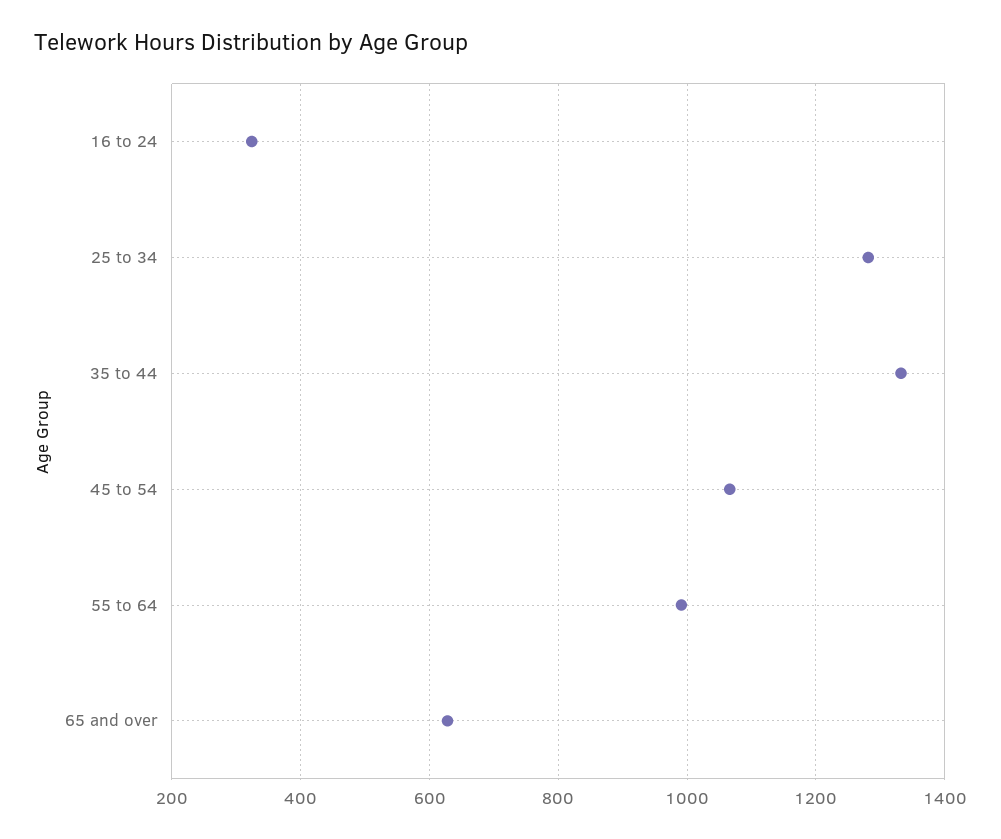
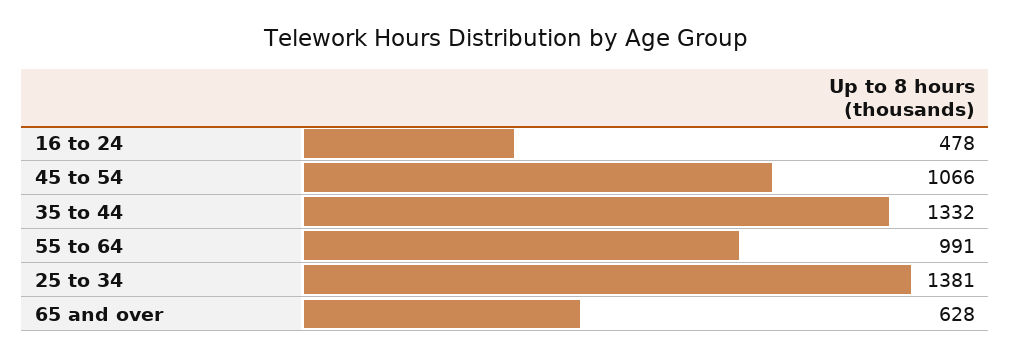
16 to 24: 320 -> 478
25 to 34: 1280 -> 1381

